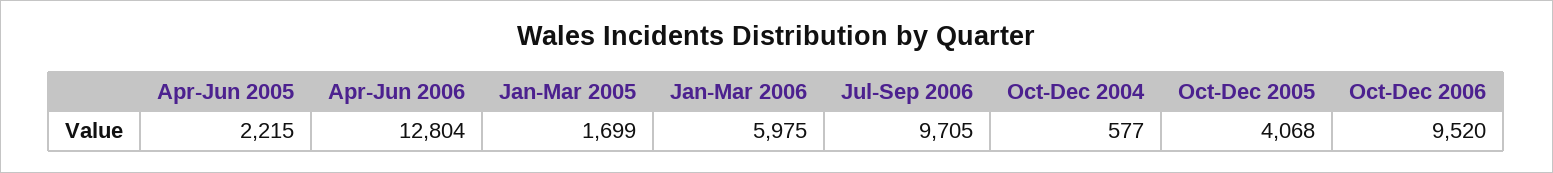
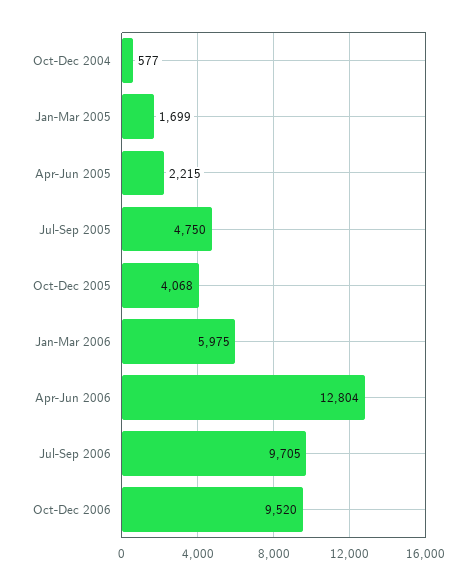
Jul-Sep 2005: none -> 4750

